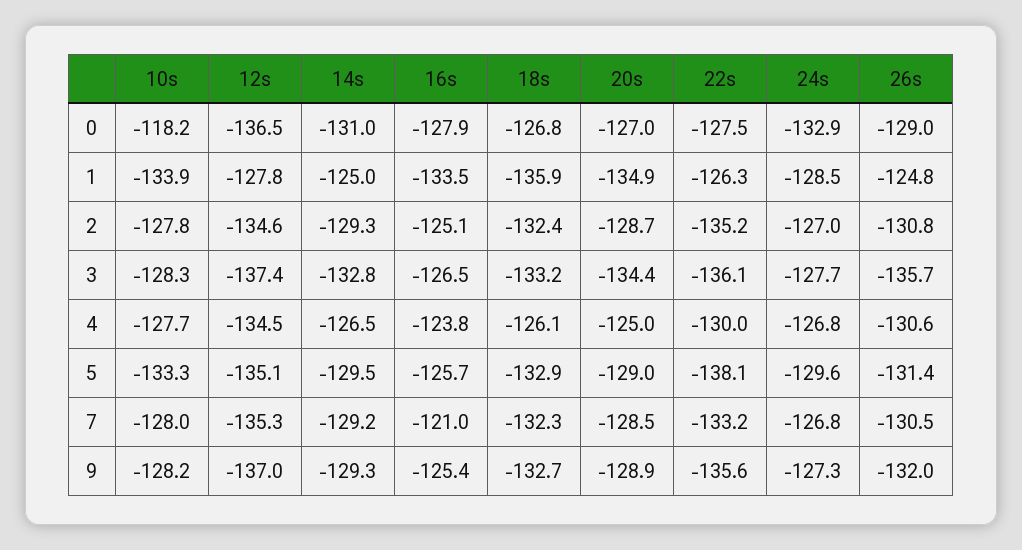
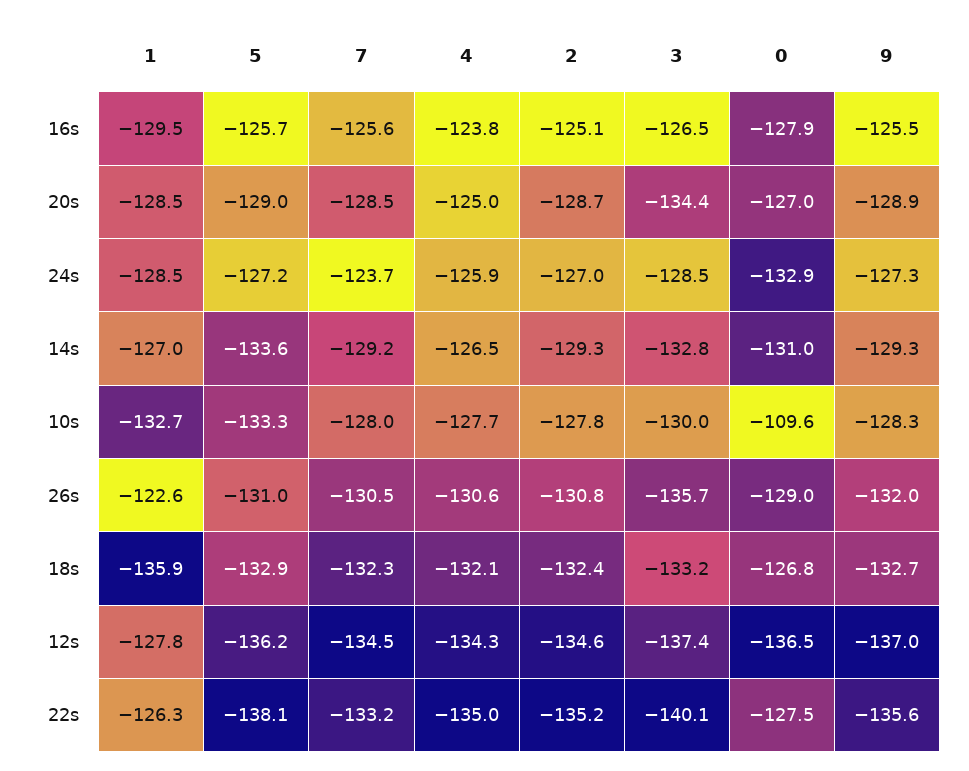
10s, 0: -118.2 -> -109.6
10s, 1: -133.9 -> -132.7
14s, 1: -125 -> -127
16s, 1: -133.5 -> -129.5
20s, 1: -134.9 -> -128.5
26s, 1: -124.8 -> -122.6
10s, 3: -128.3 -> -130
22s, 3: -136.1 -> -140.1
24s, 3: -127.7 -> -128.5
12s, 4: -134.5 -> -134.3
18s, 4: -126.1 -> -132.1
22s, 4: -130 -> -135
24s, 4: -126.8 -> -125.9
12s, 5: -135.1 -> -136.2
14s, 5: -129.5 -> -133.6
24s, 5: -129.6 -> -127.2
26s, 5: -131.4 -> -131
12s, 7: -135.3 -> -134.5
16s, 7: -121 -> -125.6
24s, 7: -126.8 -> -123.7
10s, 9: -128.2 -> -128.3
16s, 9: -125.4 -> -125.5

